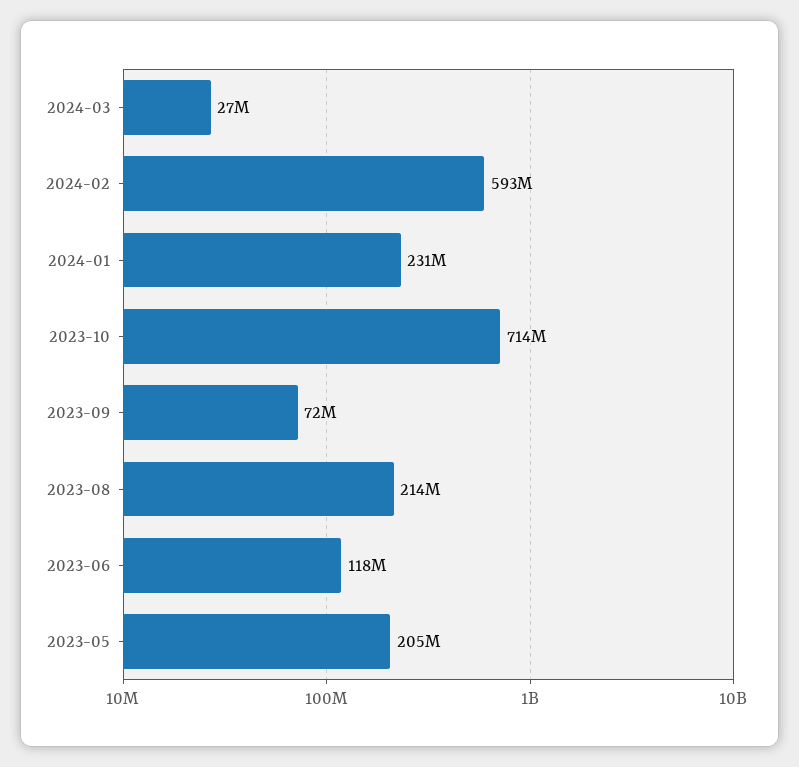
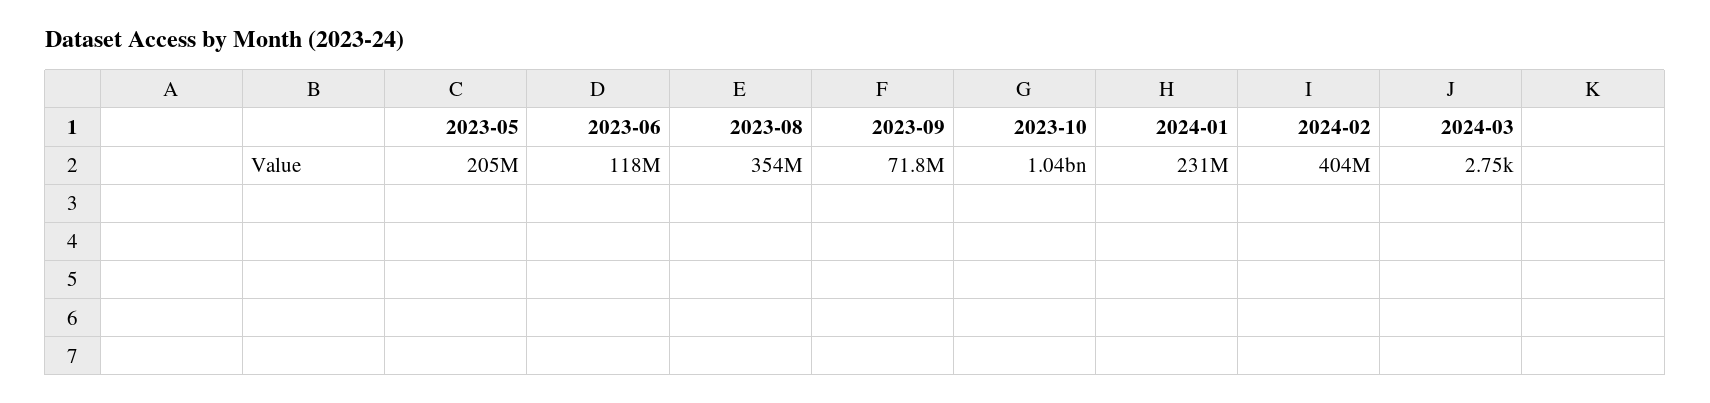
2024-03: 27000000 -> 2750
2024-02: 593000000 -> 404000000
2023-10: 714000000 -> 1040000000
2023-08: 214000000 -> 354000000

